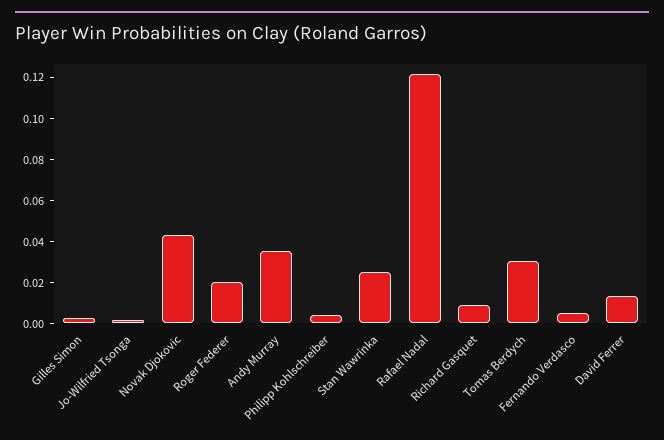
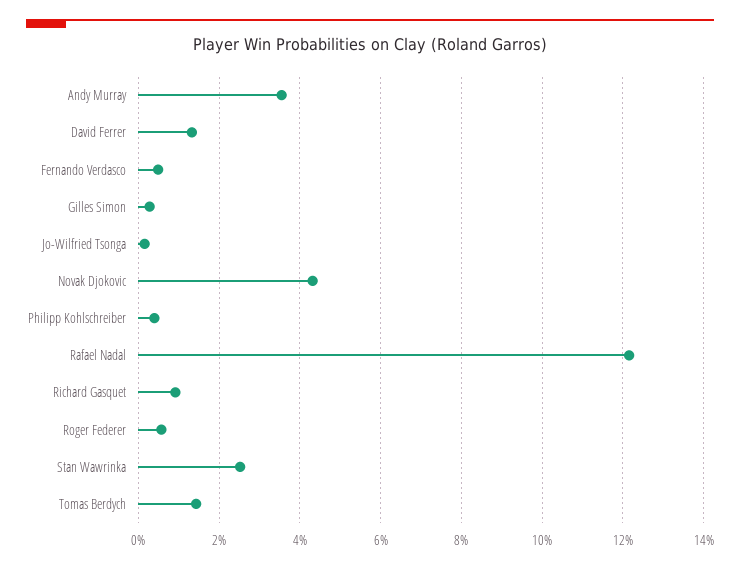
Roger Federer: 0.02 -> 0.006
Tomas Berdych: 0.03 -> 0.014

